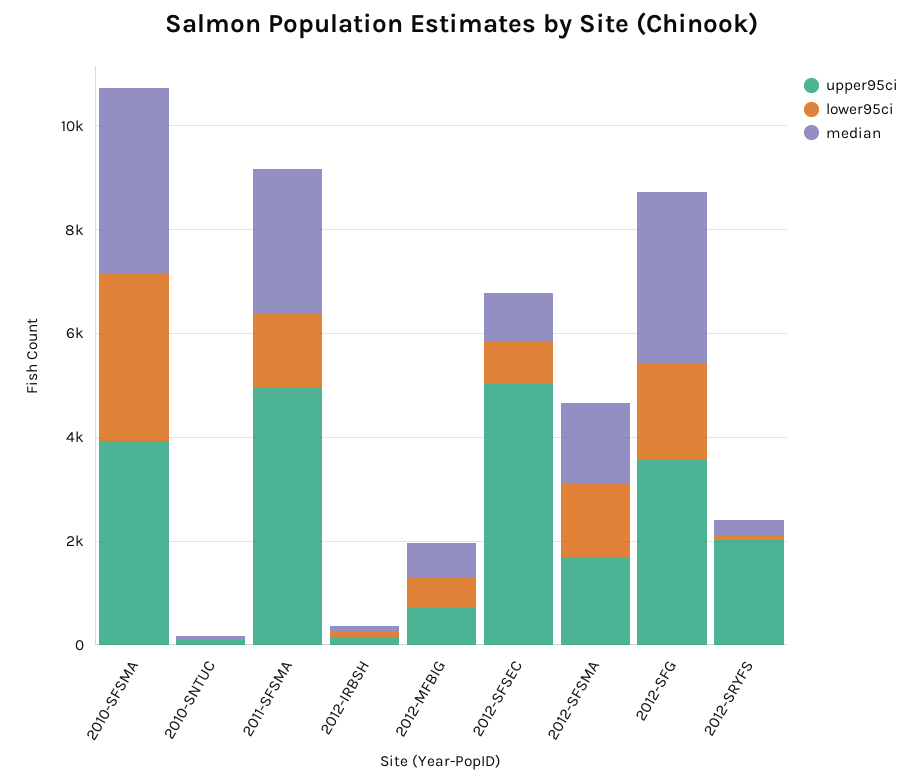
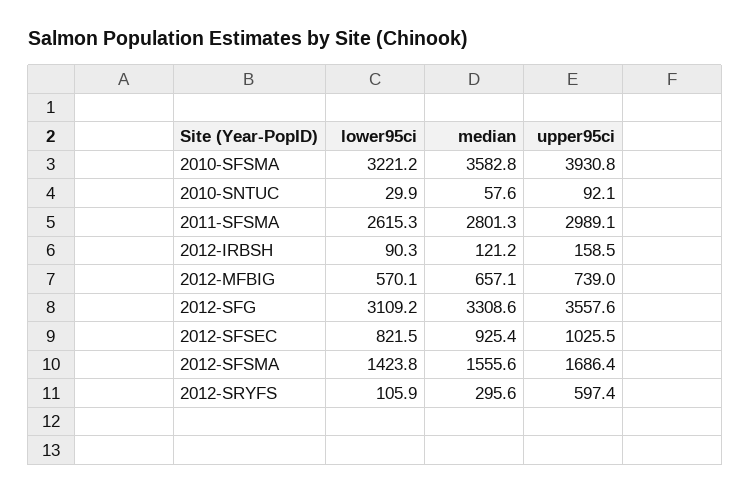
upper95ci, 2011-SFSMA: 5000 -> 2989.1
lower95ci, 2011-SFSMA: 1500 -> 2615.3
upper95ci, 2012-SFSEC: 5000 -> 1025.5
lower95ci, 2012-SFG: 2000 -> 3109.2
upper95ci, 2012-SRYFS: 2000 -> 597.4

